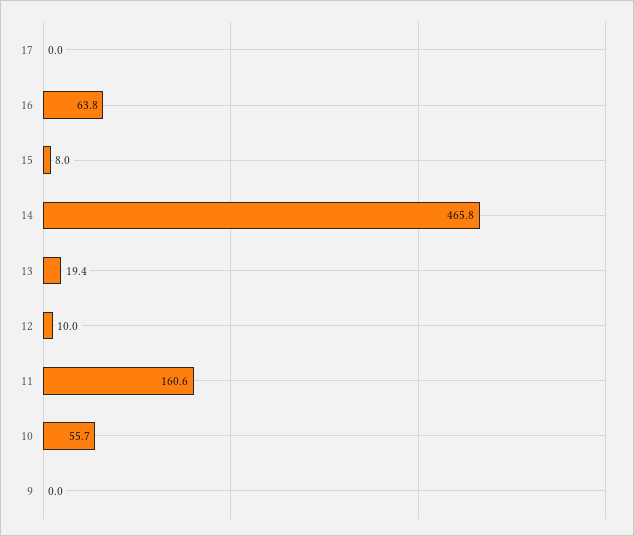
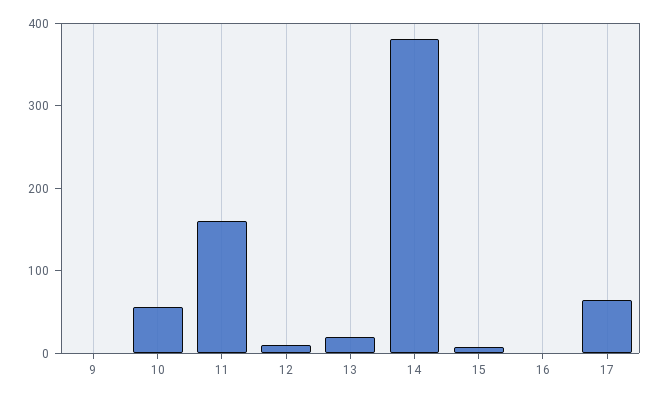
17: 0 -> 60
16: 63.8 -> 0
14: 465.8 -> 380

